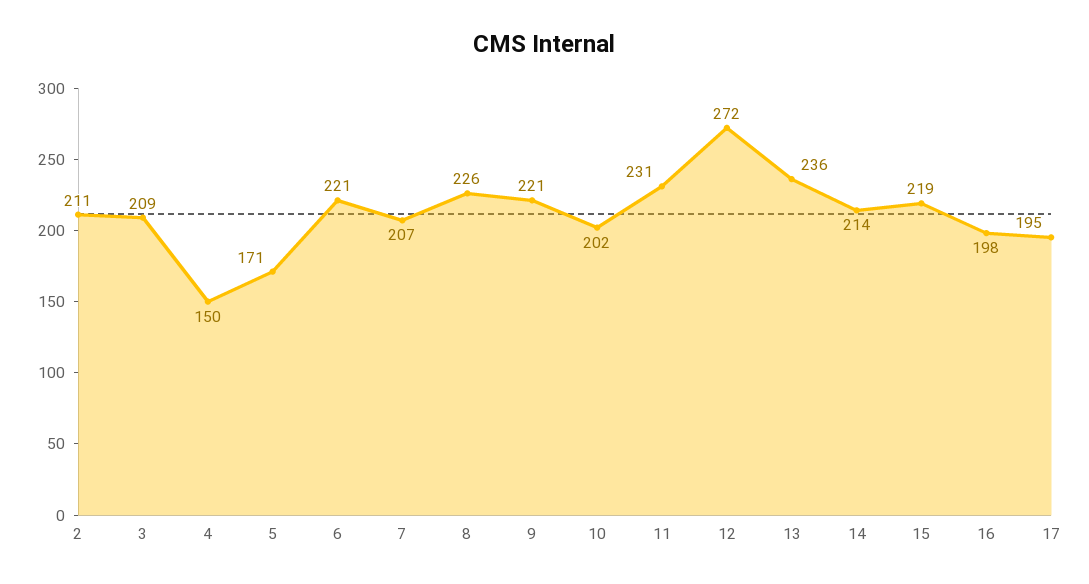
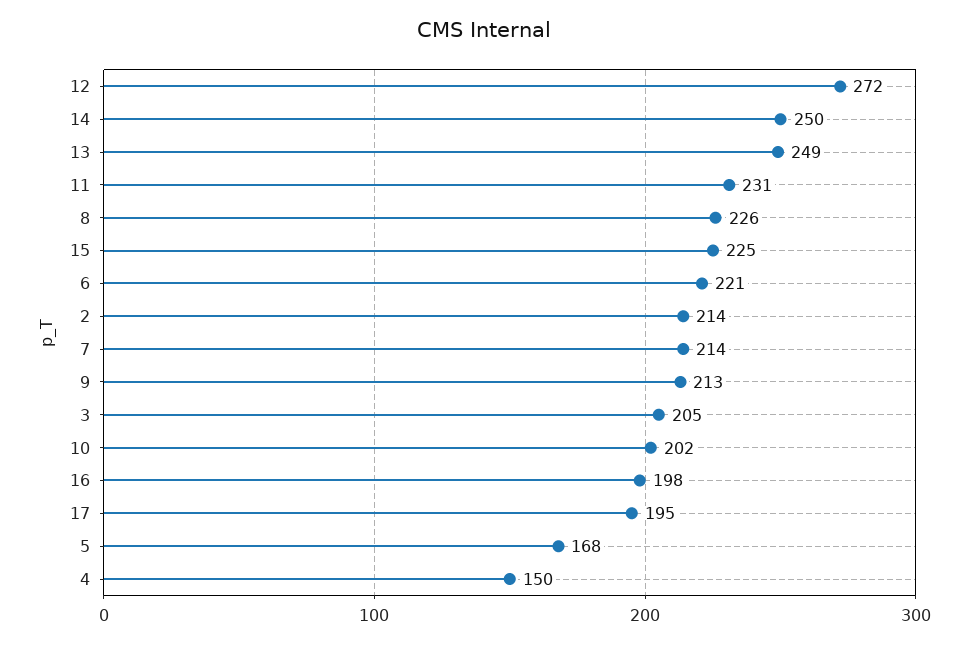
2: 211 -> 214
3: 209 -> 205
5: 171 -> 168
7: 207 -> 214
9: 221 -> 213
13: 236 -> 249
14: 214 -> 250
15: 219 -> 225

